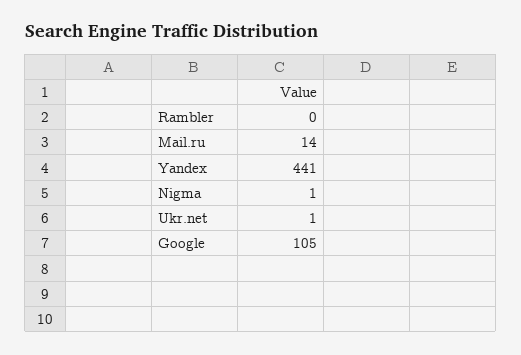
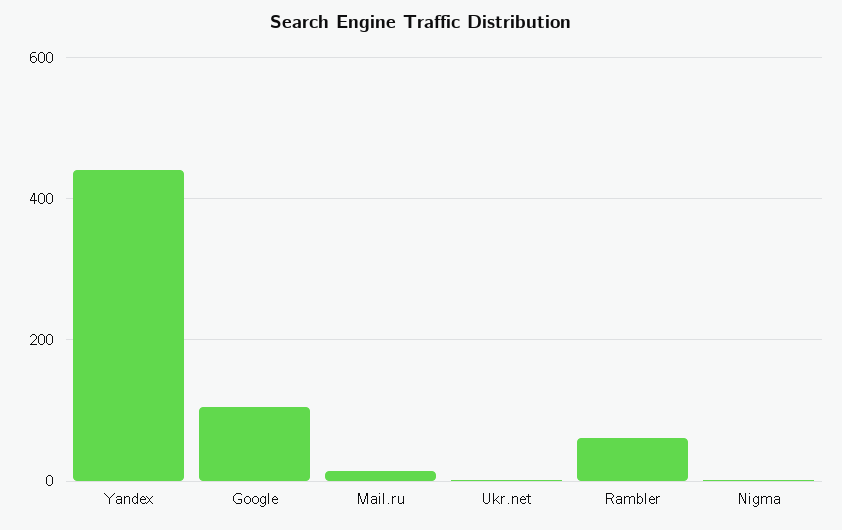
Rambler: 0 -> 60

